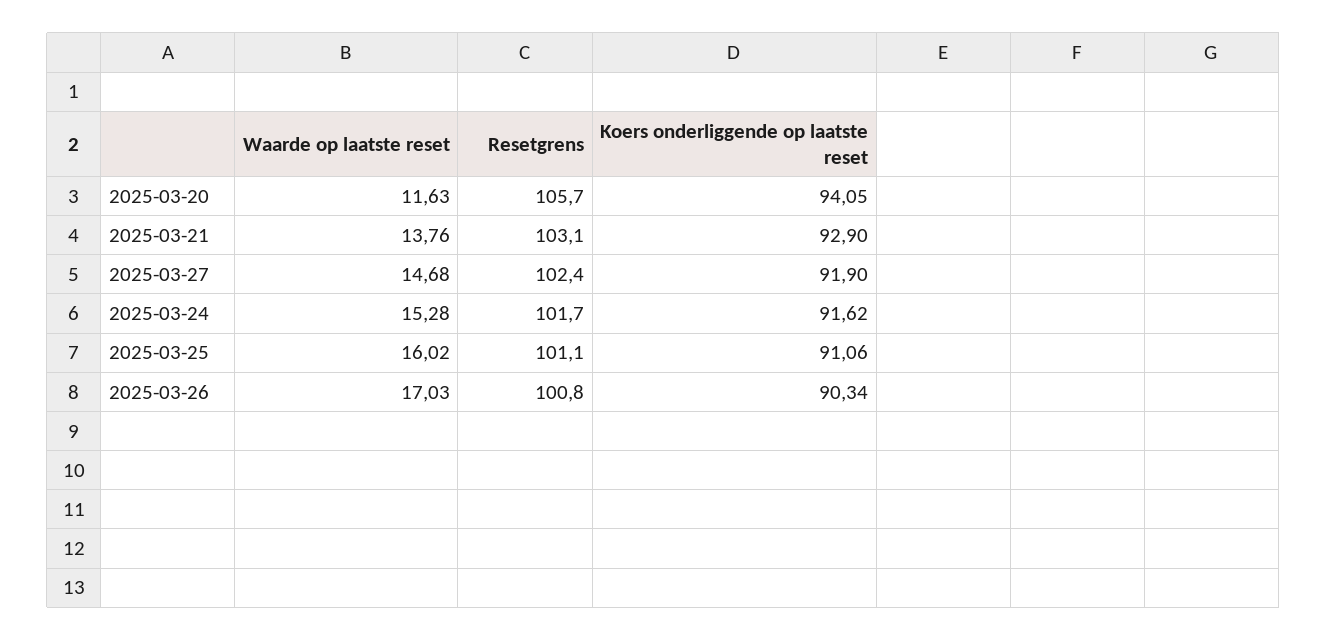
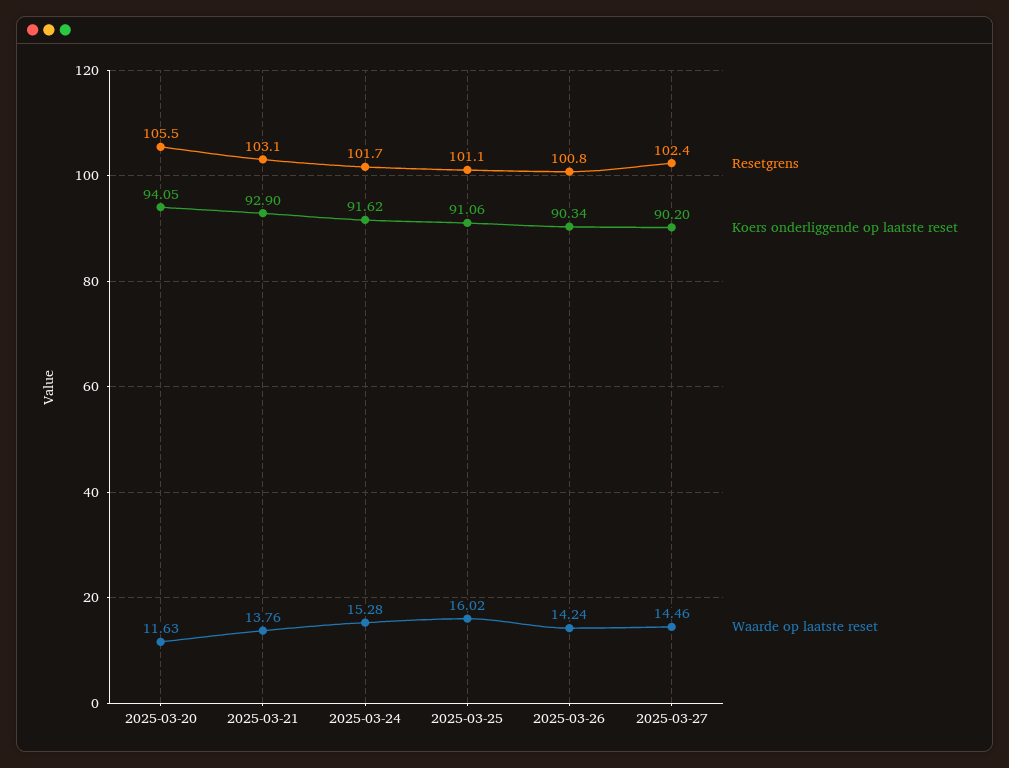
Resetgrens, 2025-03-20: 105.7 -> 105.5
Waarde op laatste reset, 2025-03-27: 14.68 -> 14.46
Koers onderliggende op laatste reset, 2025-03-27: 91.9 -> 90.2
Waarde op laatste reset, 2025-03-26: 17.03 -> 14.24

